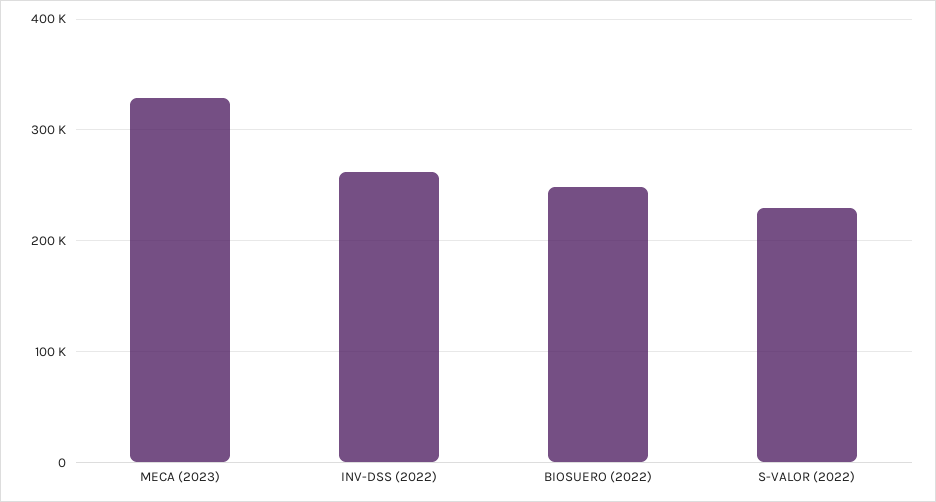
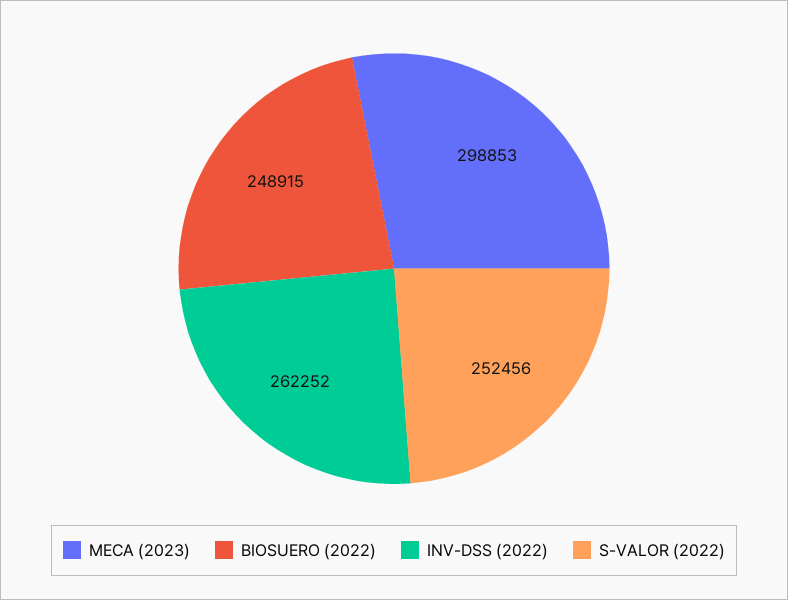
MECA (2023): 330000 -> 298853
S-VALOR (2022): 230000 -> 252456

